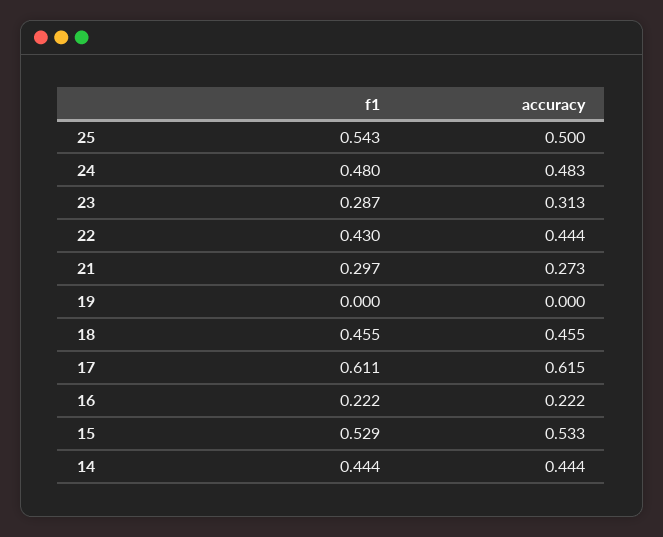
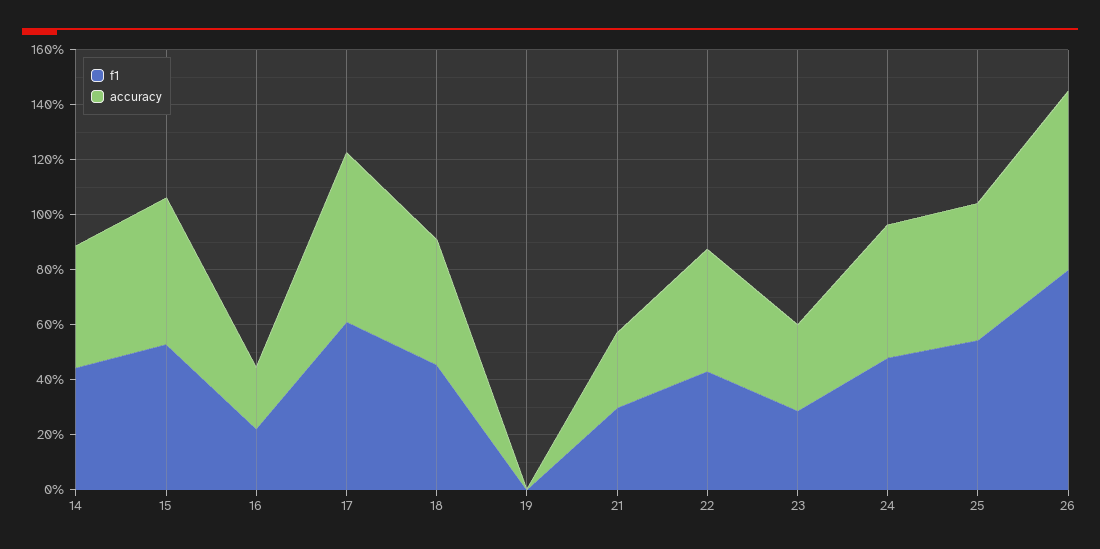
f1, 26: none -> 0.8
accuracy, 26: none -> 0.65

